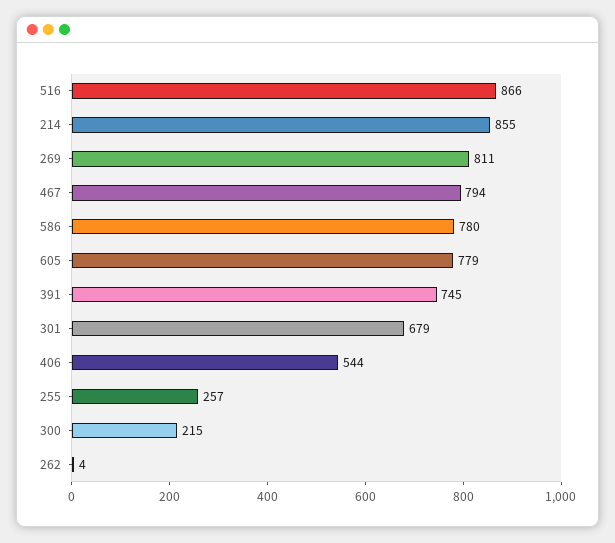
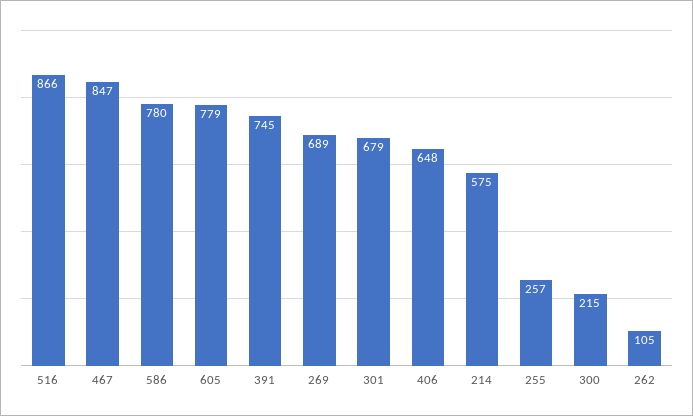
214: 855 -> 575
269: 811 -> 689
467: 794 -> 847
406: 544 -> 648
262: 4 -> 105

